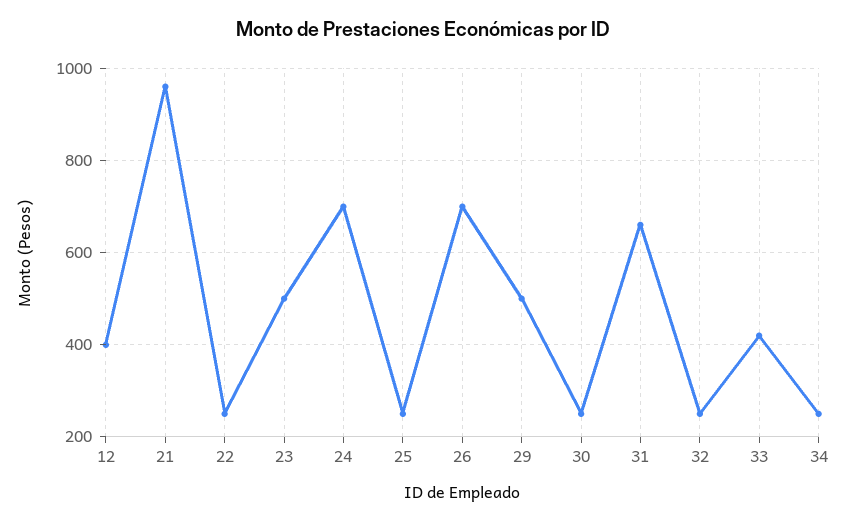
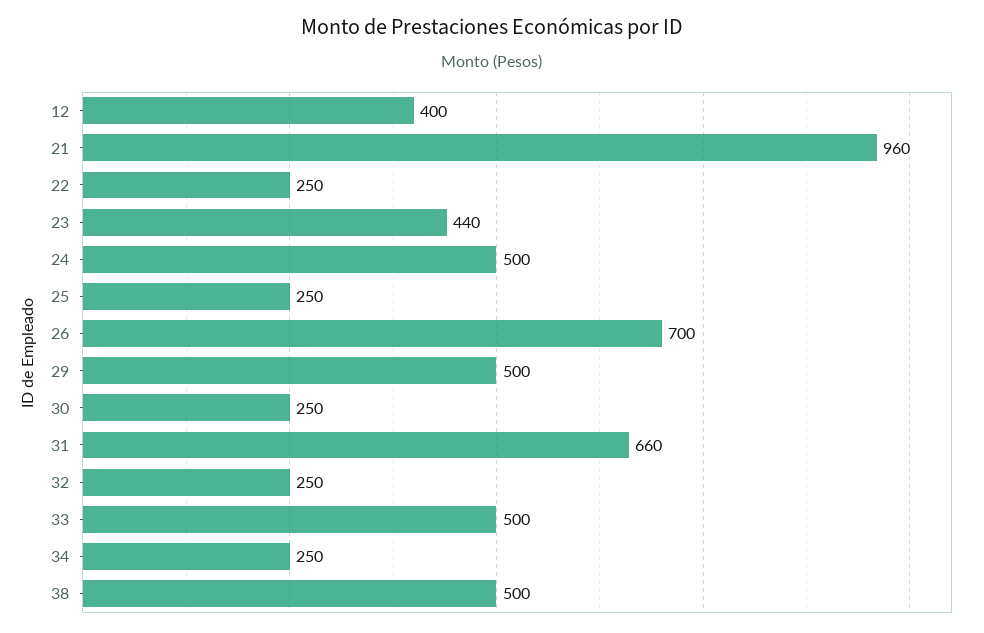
23: 500 -> 440
24: 700 -> 500
33: 420 -> 500
38: none -> 500

